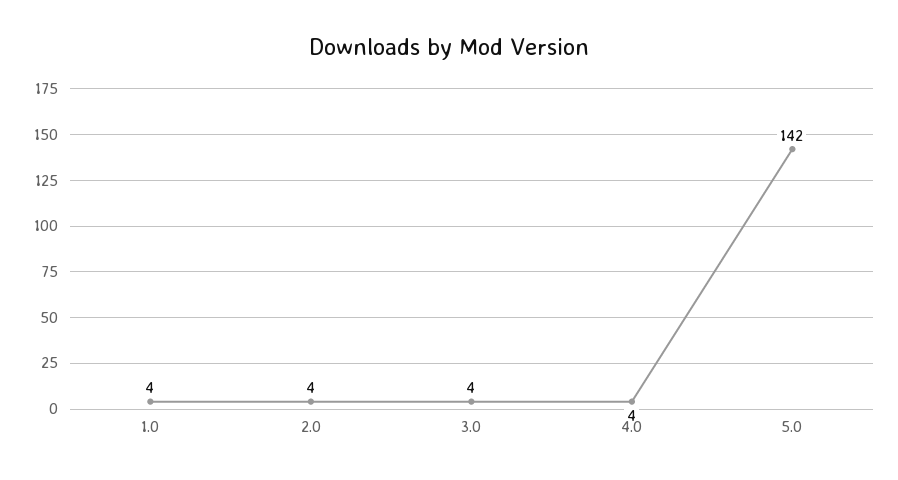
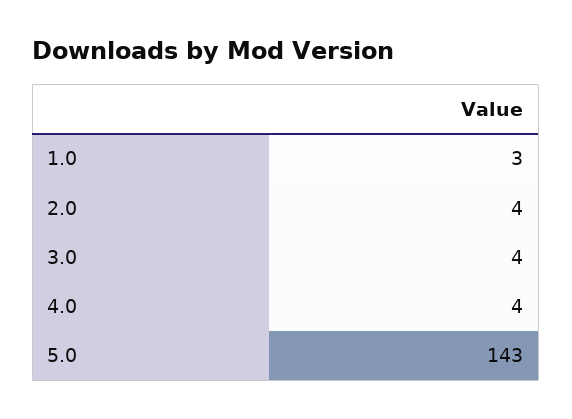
1.0: 4 -> 3
5.0: 142 -> 143

